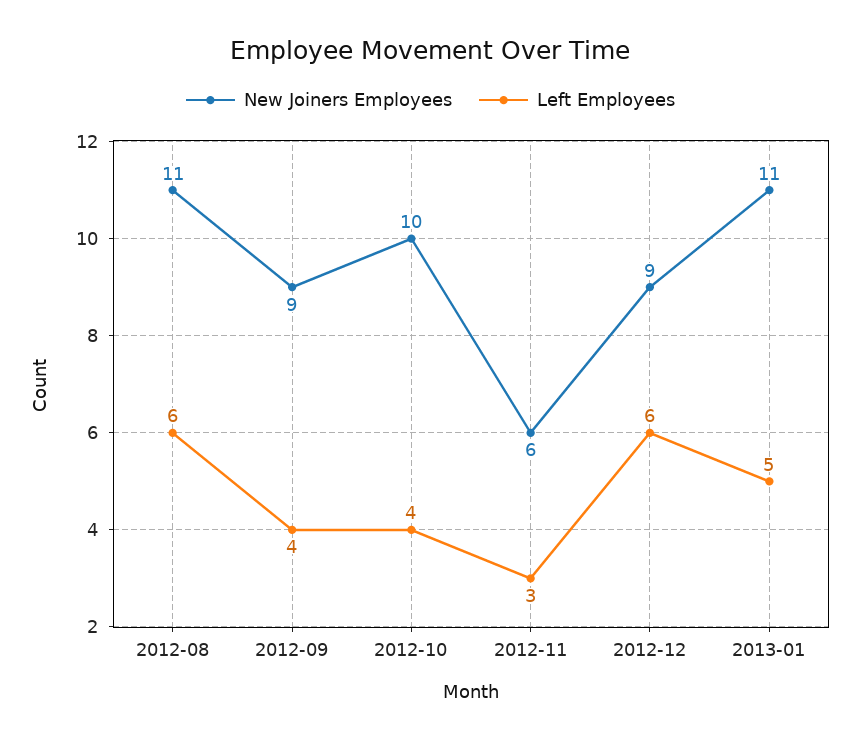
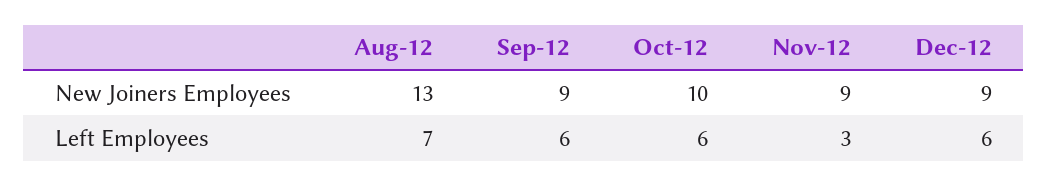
New Joiners Employees, 2012-08: 11 -> 13
Left Employees, 2012-08: 6 -> 7
Left Employees, 2012-09: 4 -> 6
Left Employees, 2012-10: 4 -> 6
New Joiners Employees, 2012-11: 6 -> 9
New Joiners Employees, 2013-01: 11 -> none
Left Employees, 2013-01: 5 -> none

